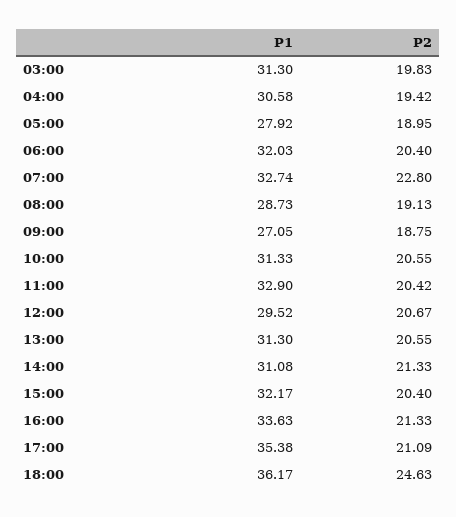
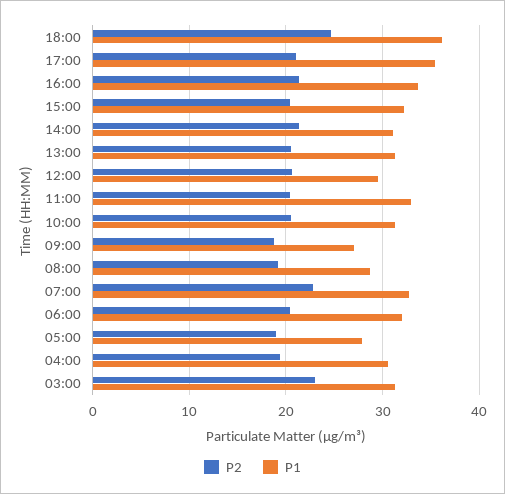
P2, 03:00: 19.83 -> 23

